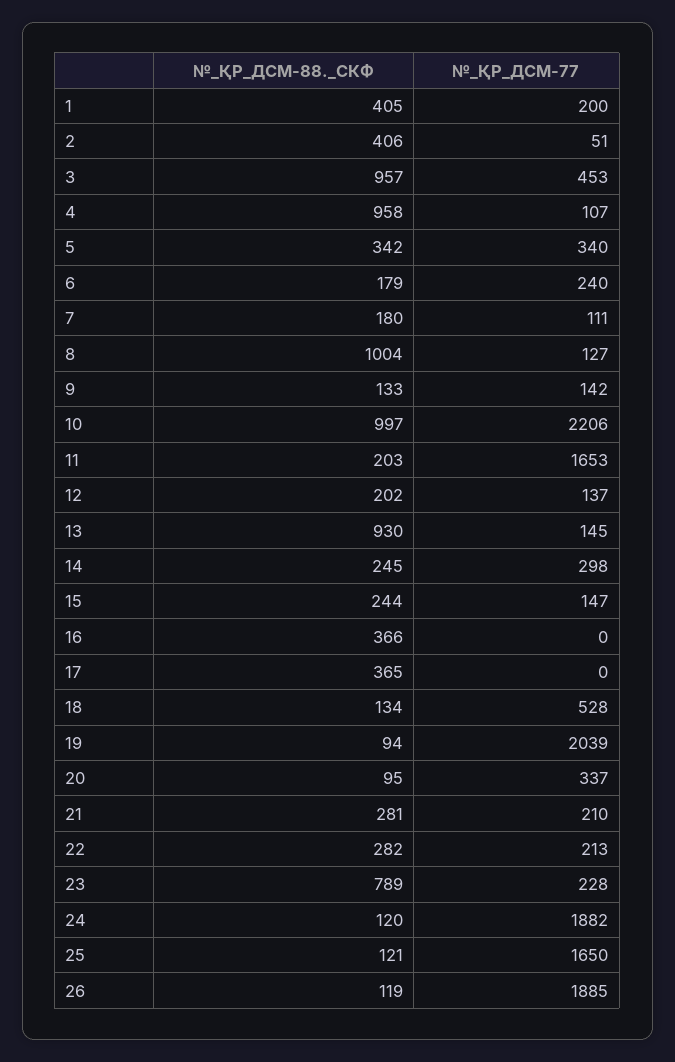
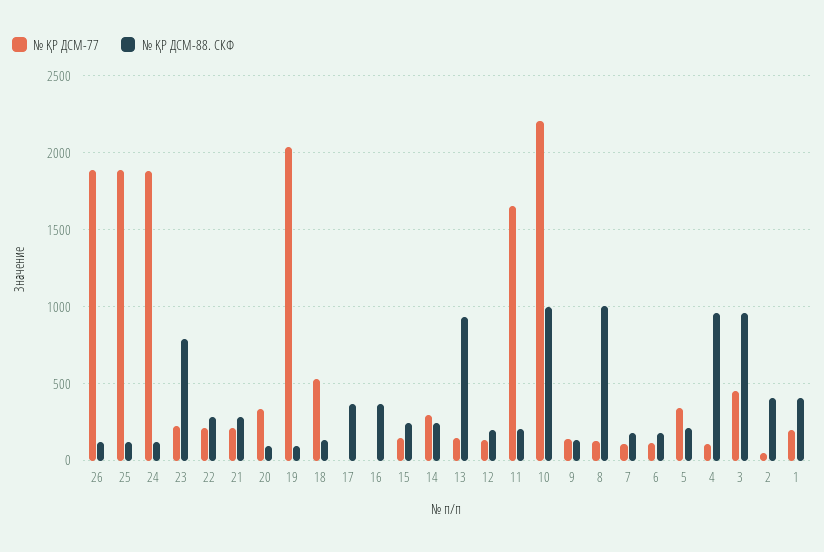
№_ҚР_ДСМ-88._СКФ, 5: 342 -> 200
№_ҚР_ДСМ-77, 6: 240 -> 100
№_ҚР_ДСМ-77, 25: 1650 -> 1900

